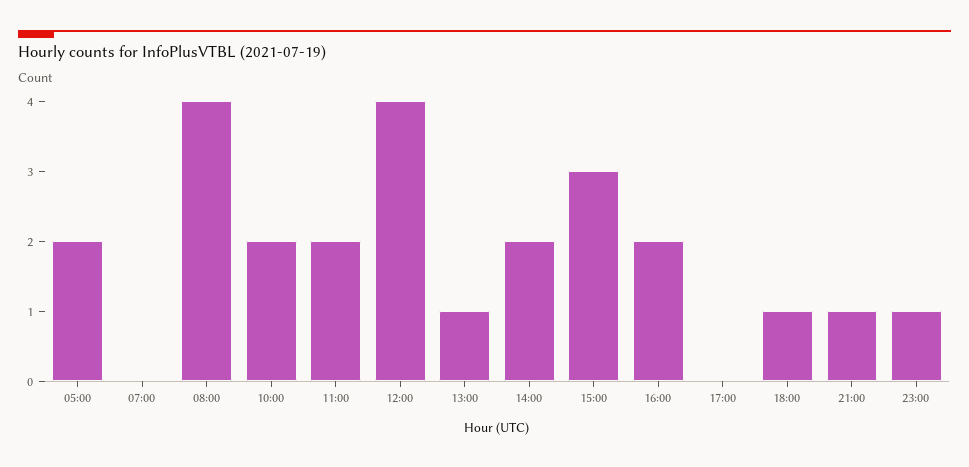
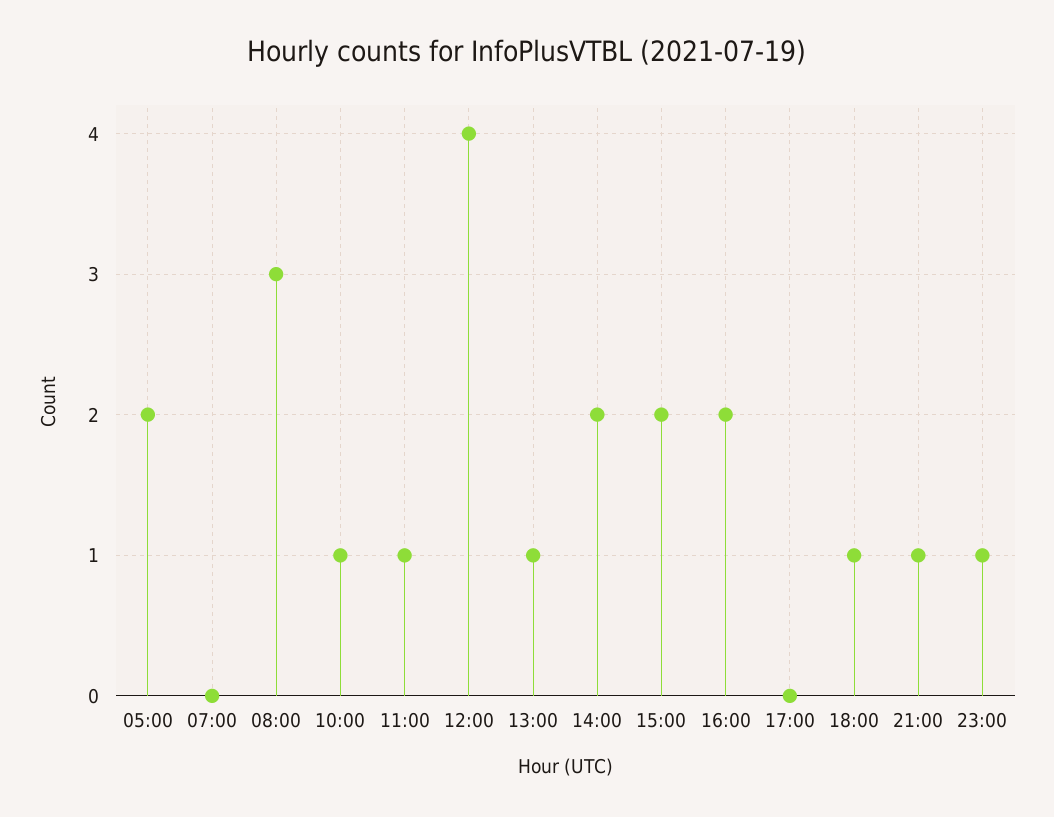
08:00: 4 -> 3
10:00: 2 -> 1
11:00: 2 -> 1
15:00: 3 -> 2

